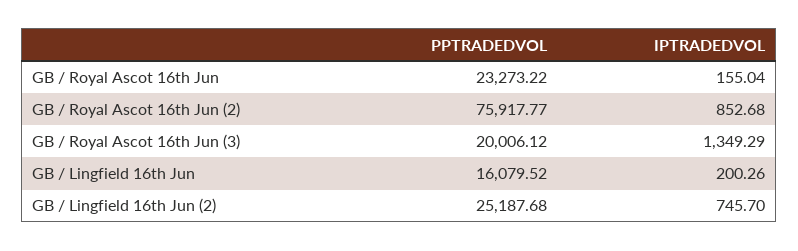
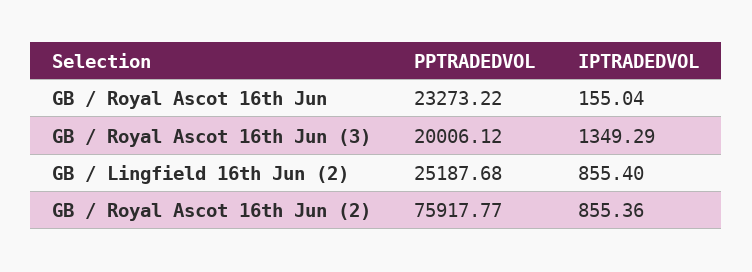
IPTRADEDVOL, GB / Royal Ascot 16th Jun (2): 852.68 -> 855.36
PPTRADEDVOL, GB / Lingfield 16th Jun: 16079.52 -> none
IPTRADEDVOL, GB / Lingfield 16th Jun: 200.26 -> none
IPTRADEDVOL, GB / Lingfield 16th Jun (2): 745.7 -> 855.4

